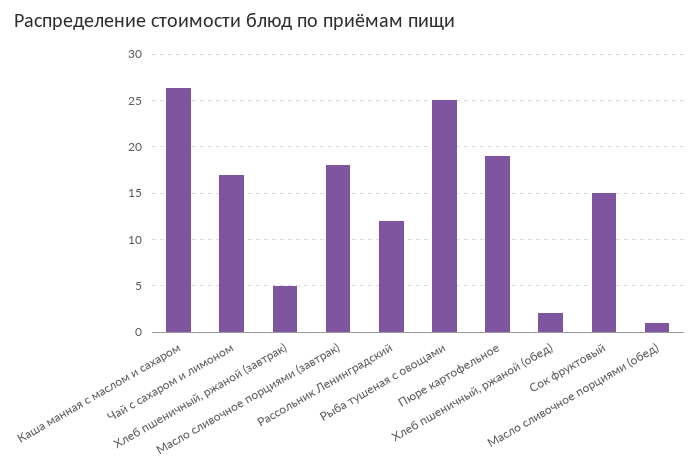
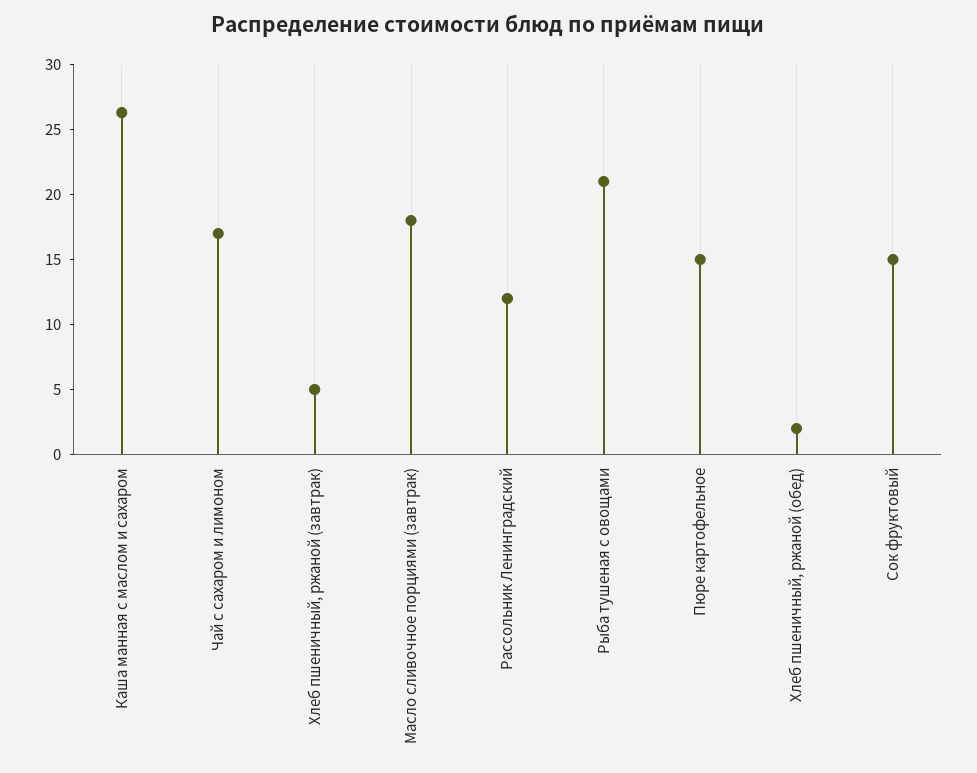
Рыба тушеная с овощами: 25 -> 21
Пюре картофельное: 19 -> 15
Масло сливочное порциями (обед): 1 -> none

